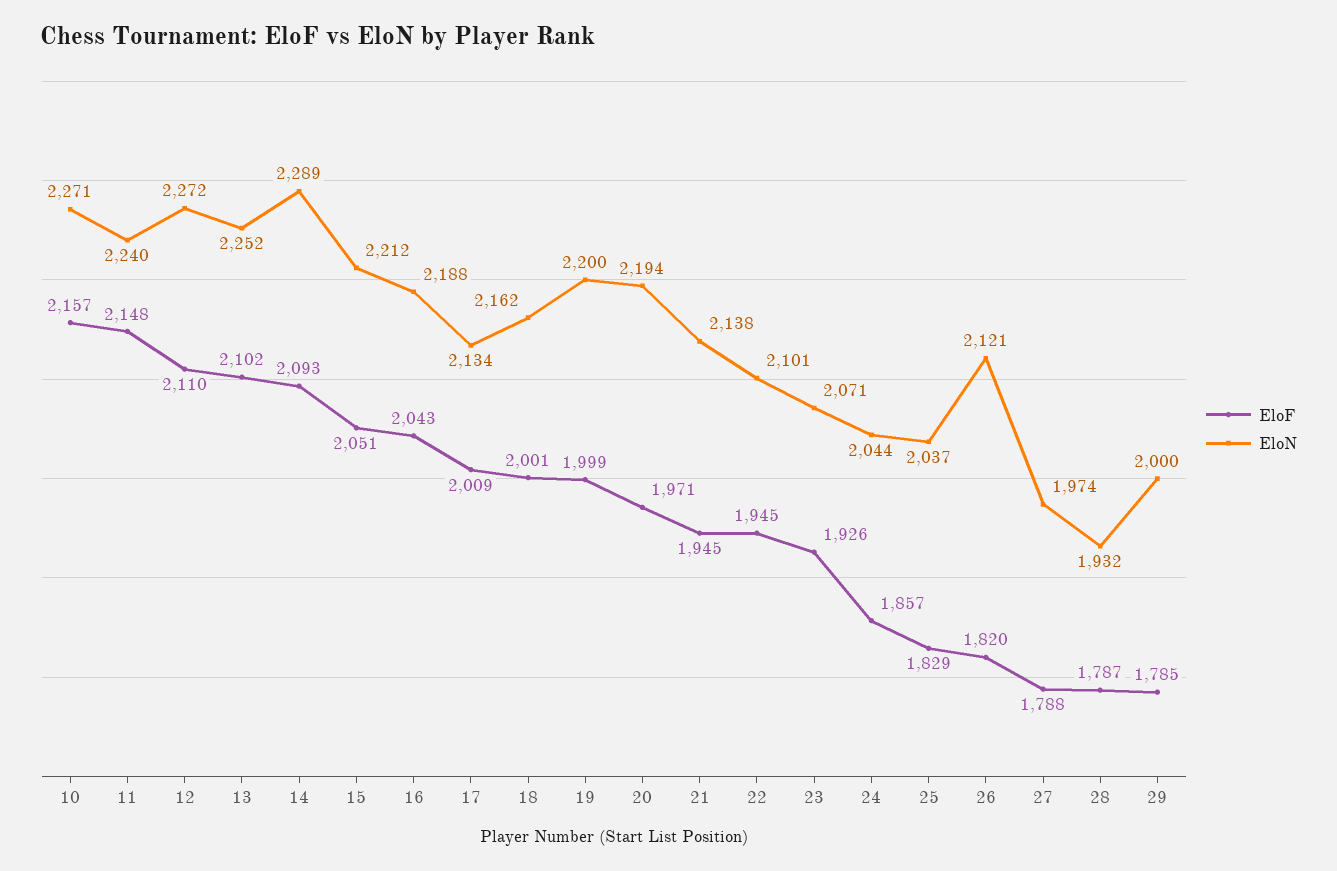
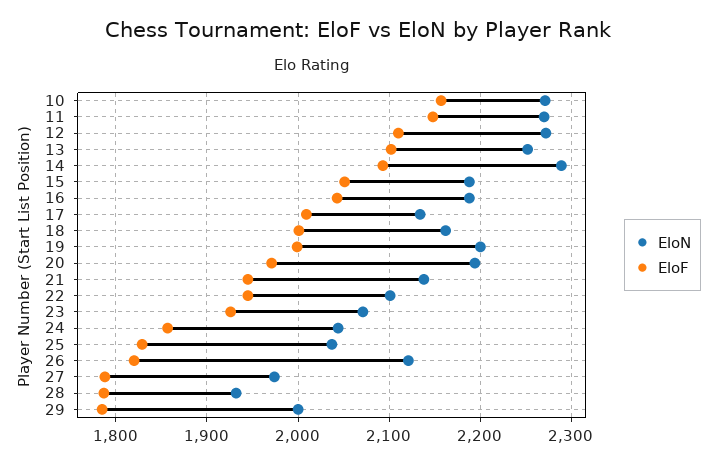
EloN, 11: 2240 -> 2270
EloN, 15: 2212 -> 2190

